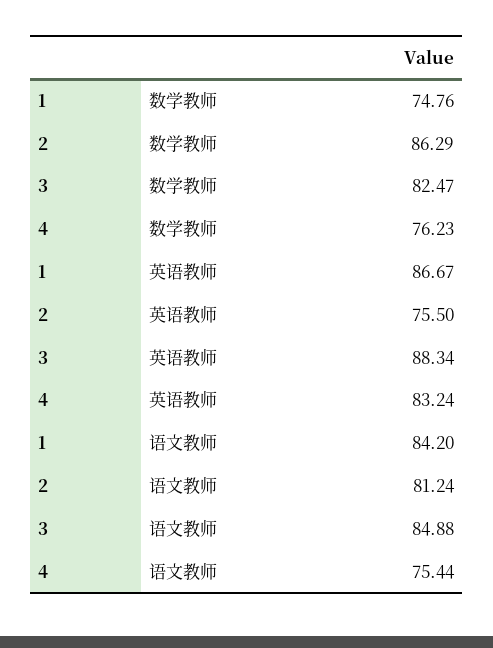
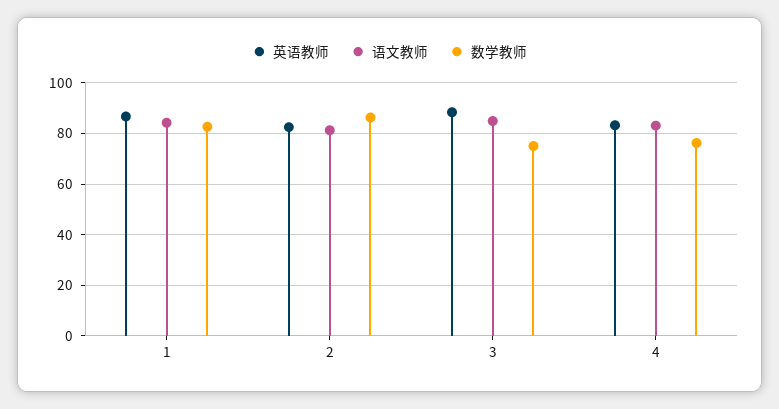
数学教师, 1: 74.76 -> 82.5
数学教师, 3: 82.47 -> 75
英语教师, 2: 75.5 -> 82.5
语文教师, 4: 75.44 -> 82.5

